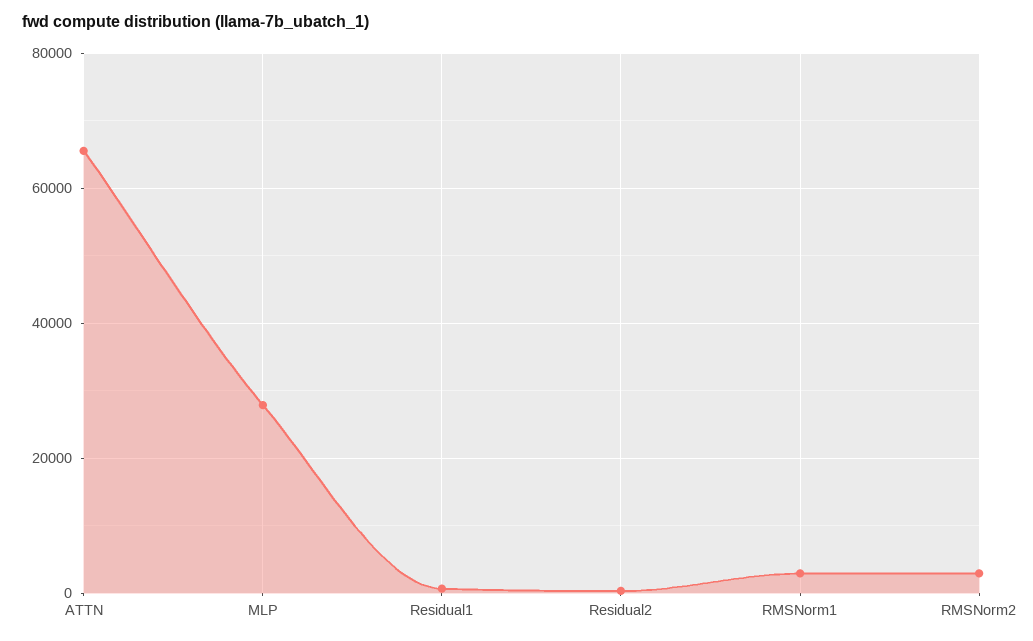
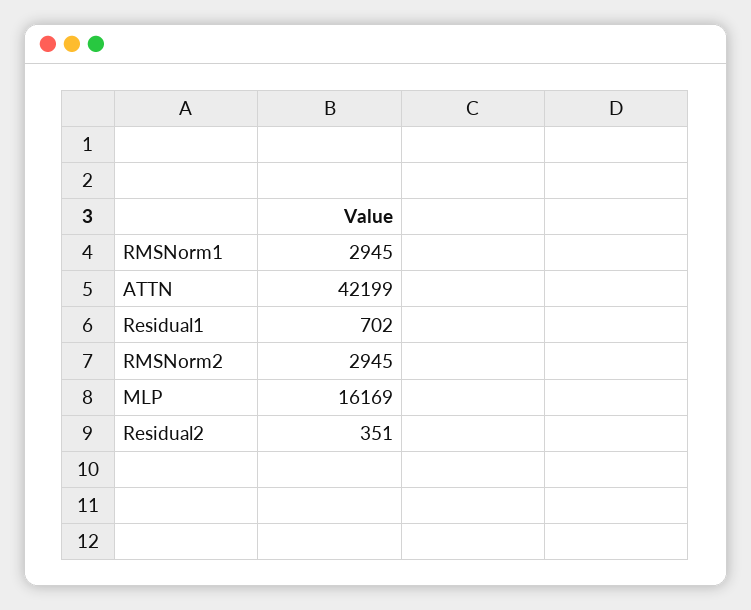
ATTN: 66000 -> 42199
MLP: 28000 -> 16169

